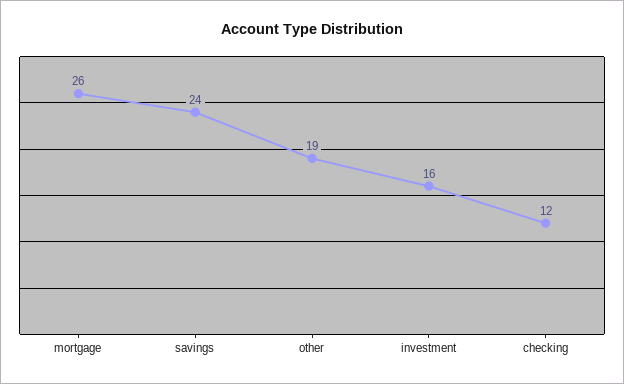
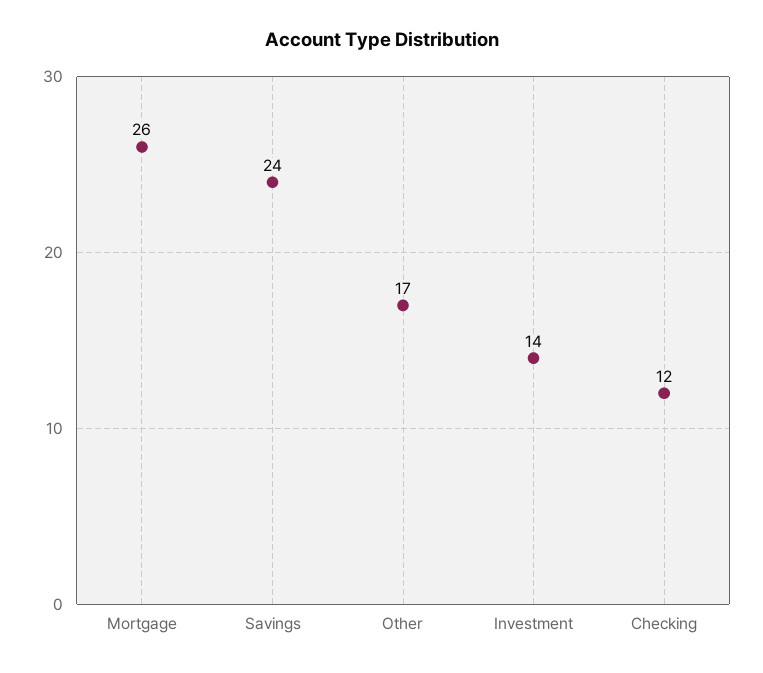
other: 19 -> 17
investment: 16 -> 14

